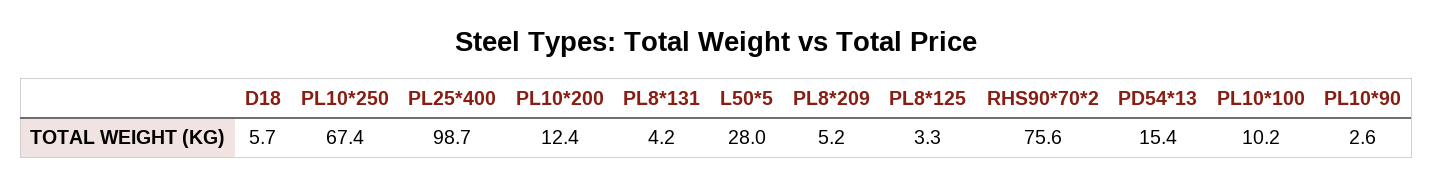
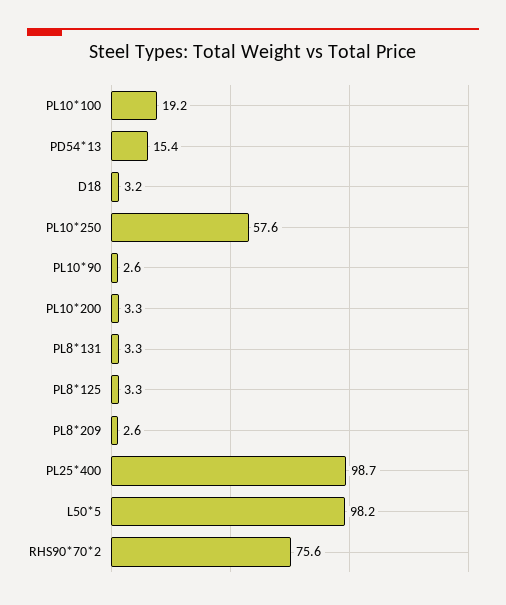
D18: 5.7 -> 3.2
PL10*250: 67.4 -> 57.6
PL10*200: 12.4 -> 3.3
PL8*131: 4.2 -> 3.3
L50*5: 28 -> 98.2
PL8*209: 5.2 -> 2.6
PL10*100: 10.2 -> 19.2

